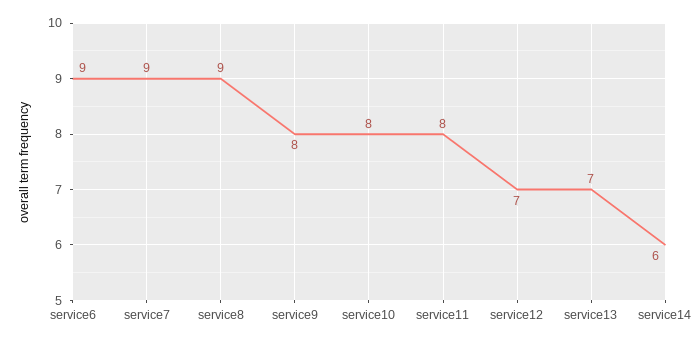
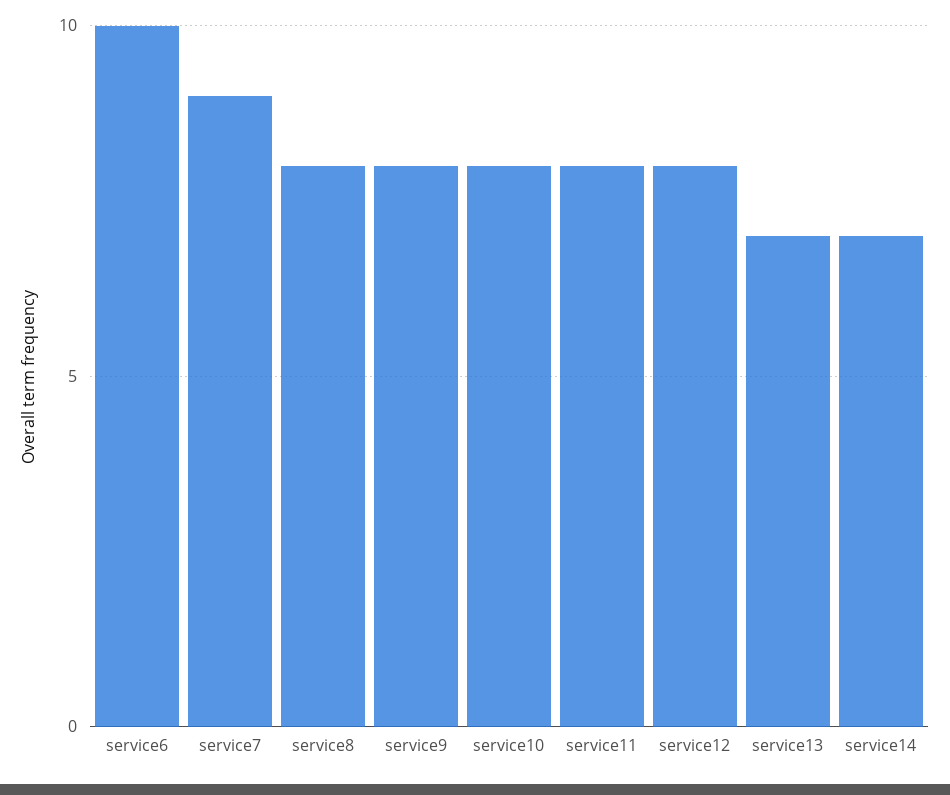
service6: 9 -> 10
service8: 9 -> 8
service12: 7 -> 8
service14: 6 -> 7

